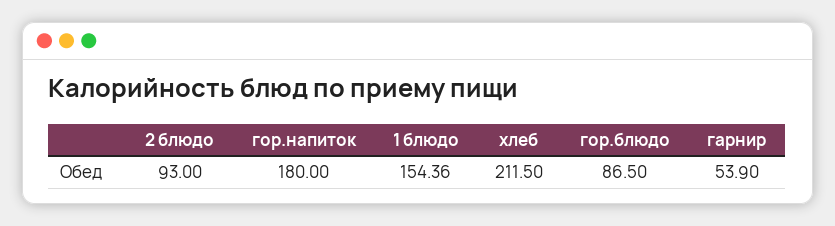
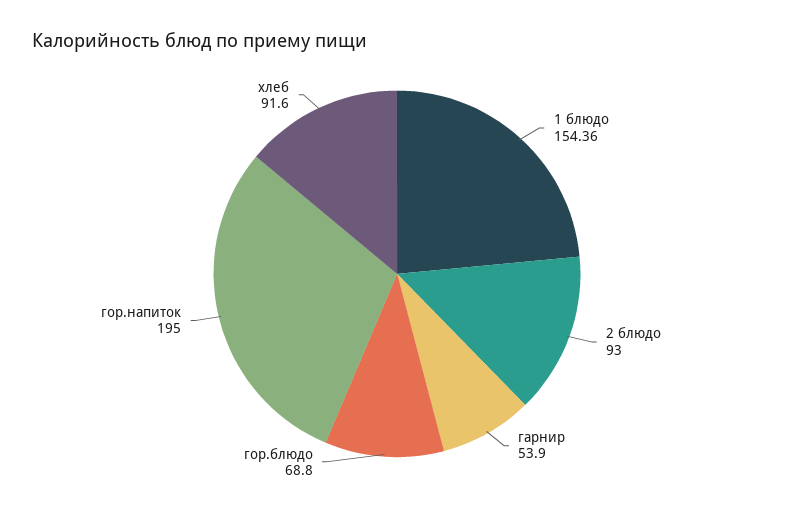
гор.напиток: 180 -> 195
хлеб: 211.5 -> 91.6
гор.блюдо: 86.5 -> 68.8

